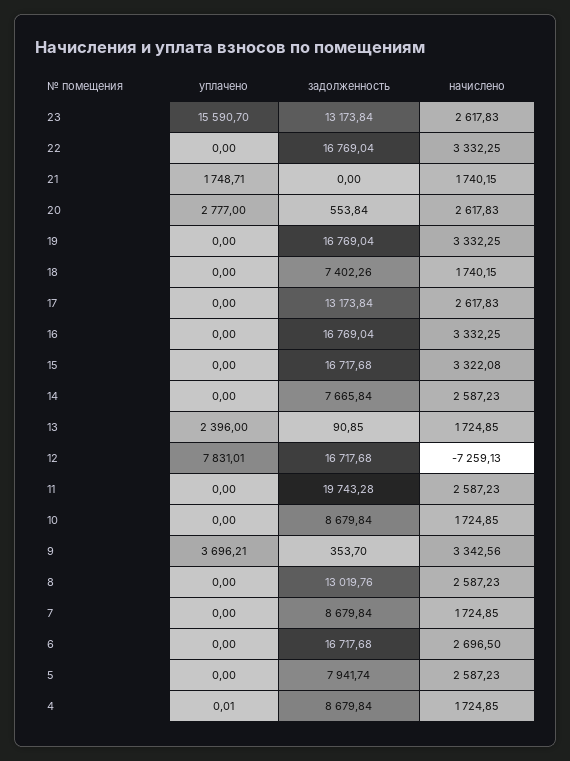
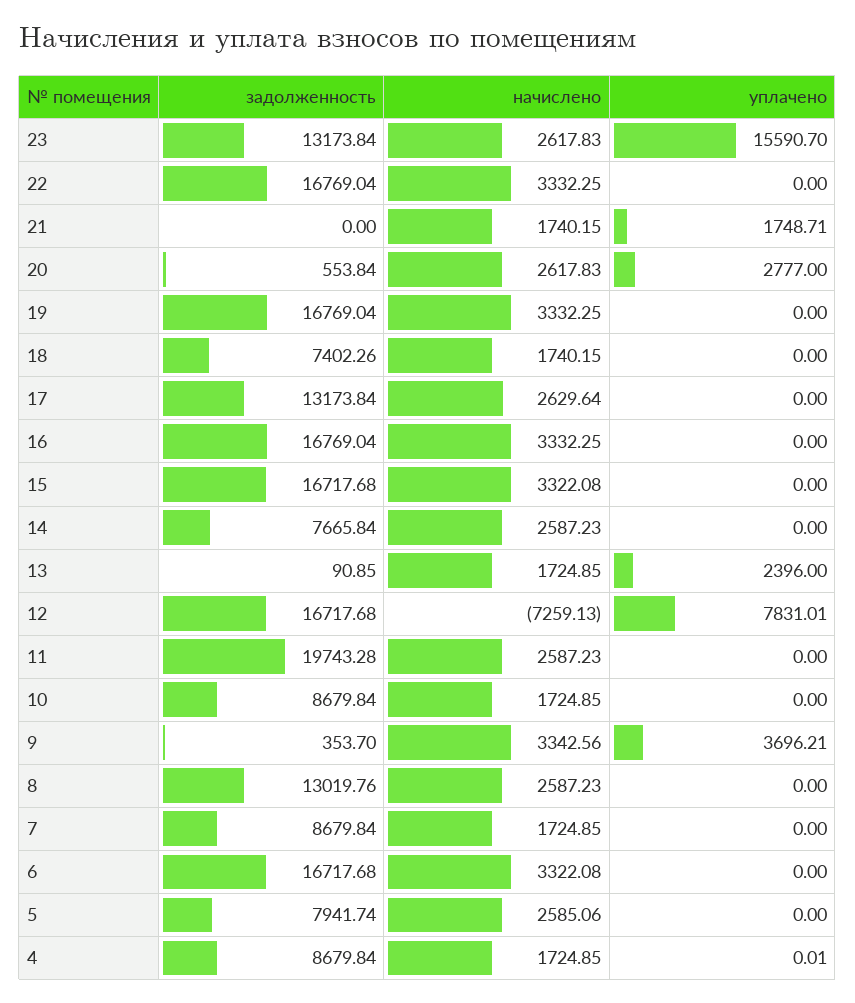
начислено, 17: 2617.83 -> 2629.64
начислено, 6: 2696.5 -> 3322.08
начислено, 5: 2587.23 -> 2585.06

